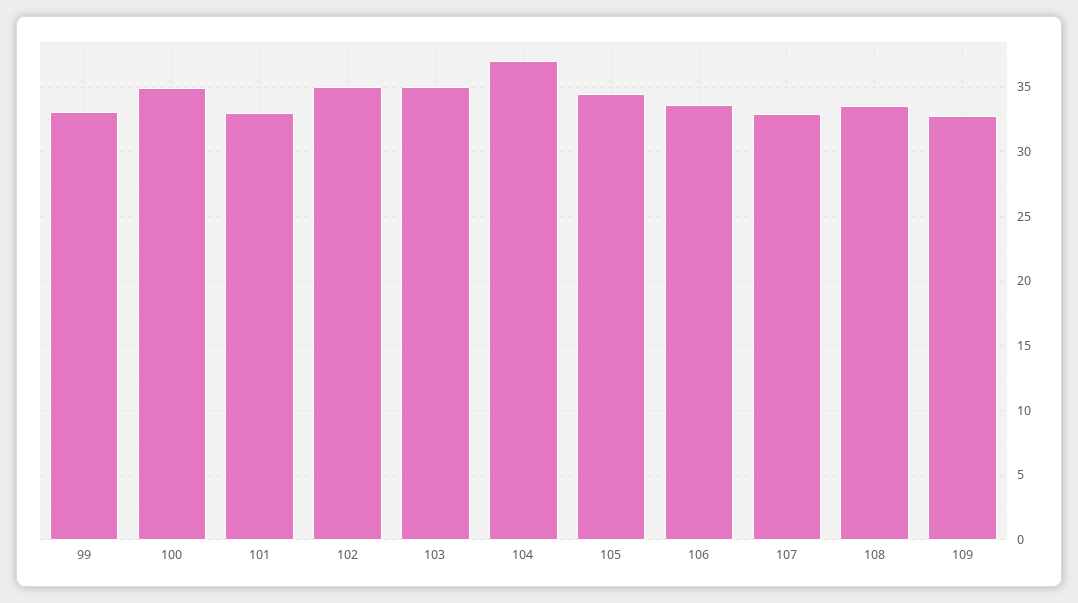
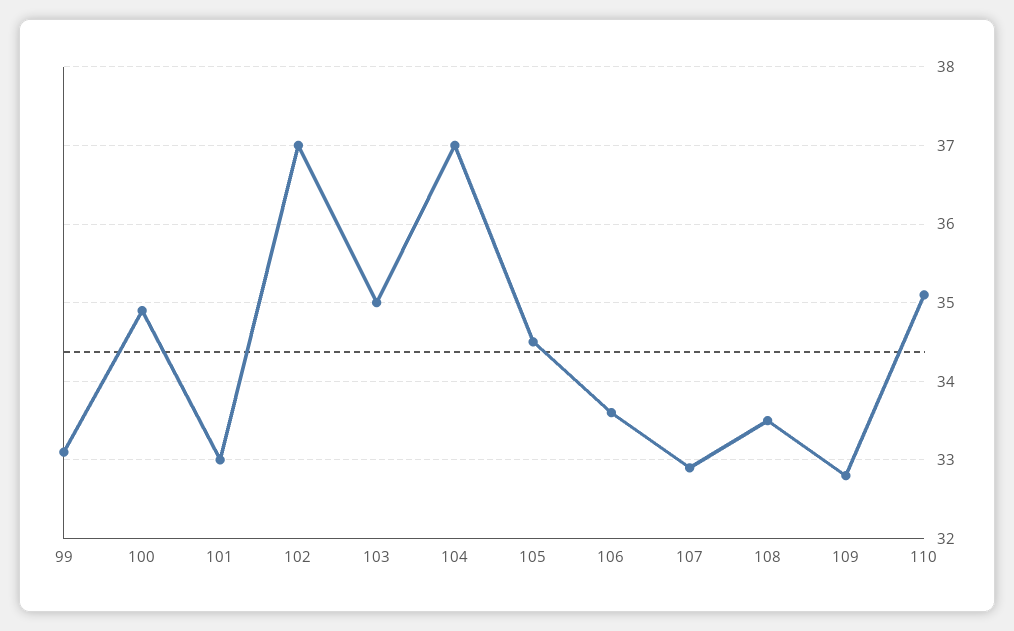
102: 35 -> 37
110: none -> 35.1

